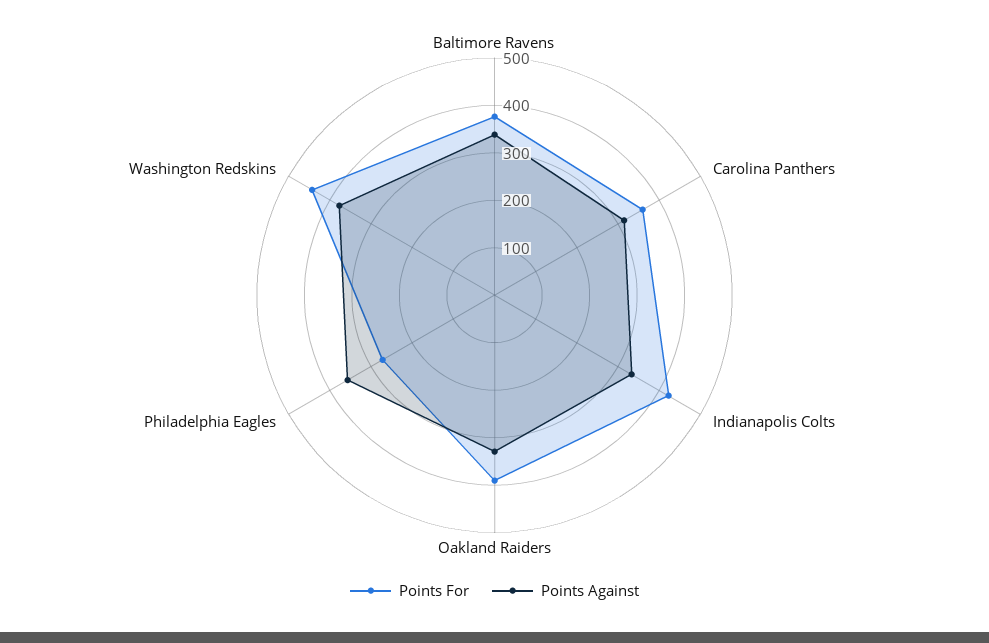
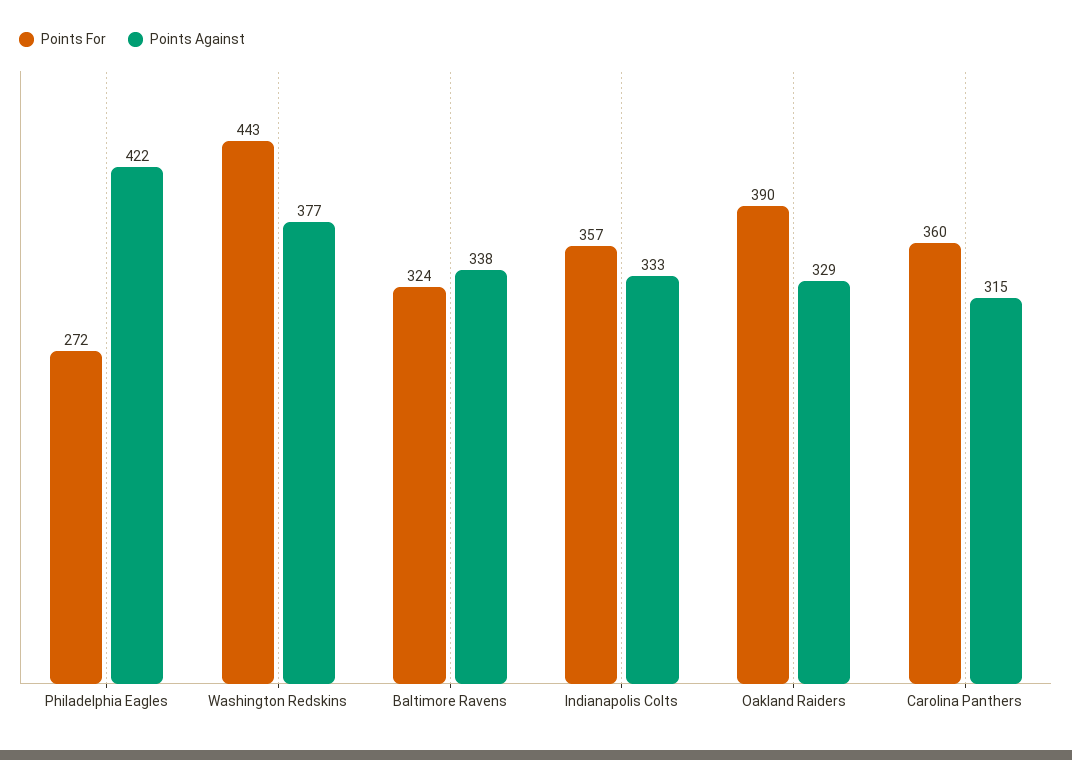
Points For, Baltimore Ravens: 380 -> 324
Points For, Indianapolis Colts: 420 -> 357
Points Against, Philadelphia Eagles: 360 -> 422

